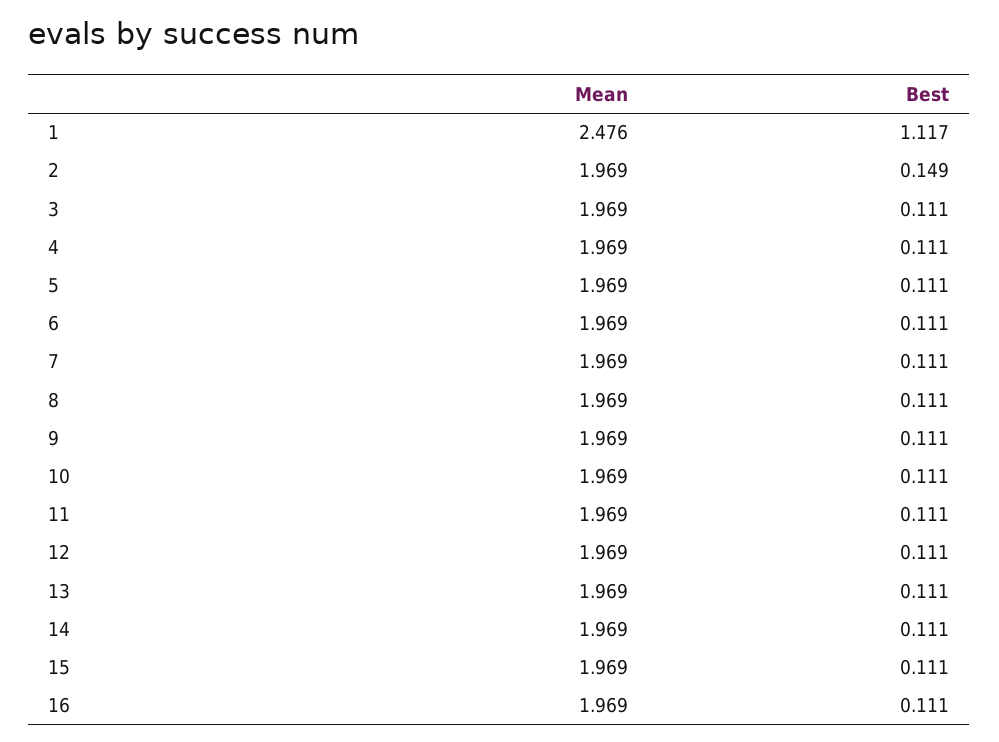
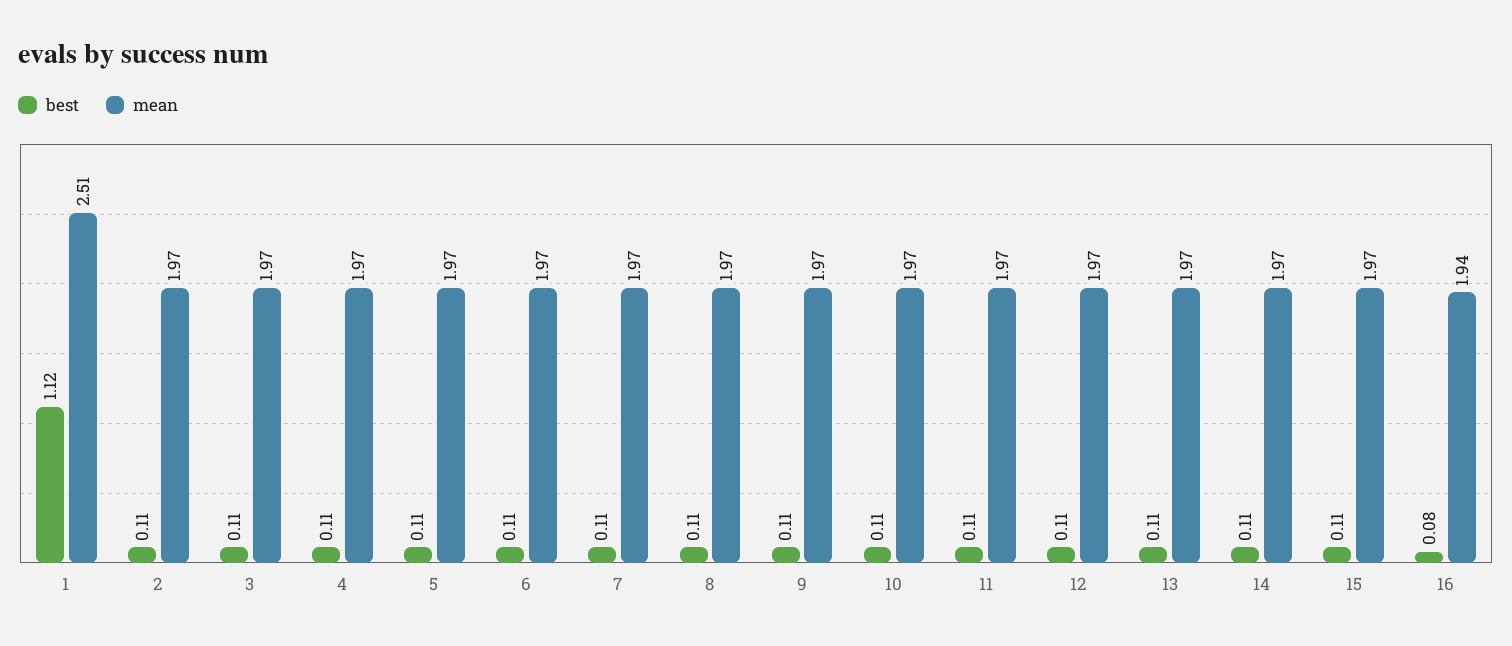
Mean, 1: 2.476 -> 2.51
Best, 2: 0.149 -> 0.11
Mean, 16: 1.969 -> 1.94
Best, 16: 0.111 -> 0.08

